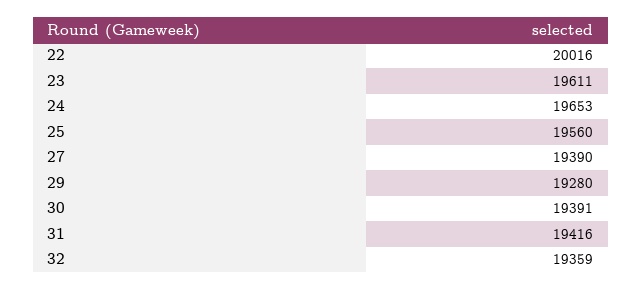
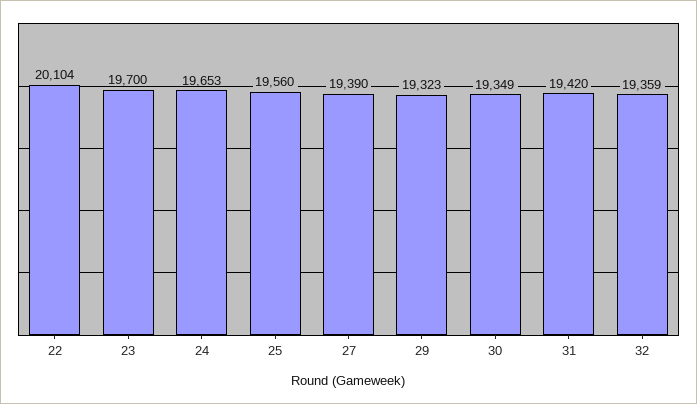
22: 20016 -> 20104
23: 19611 -> 19700
29: 19280 -> 19323
30: 19391 -> 19349
31: 19416 -> 19420

